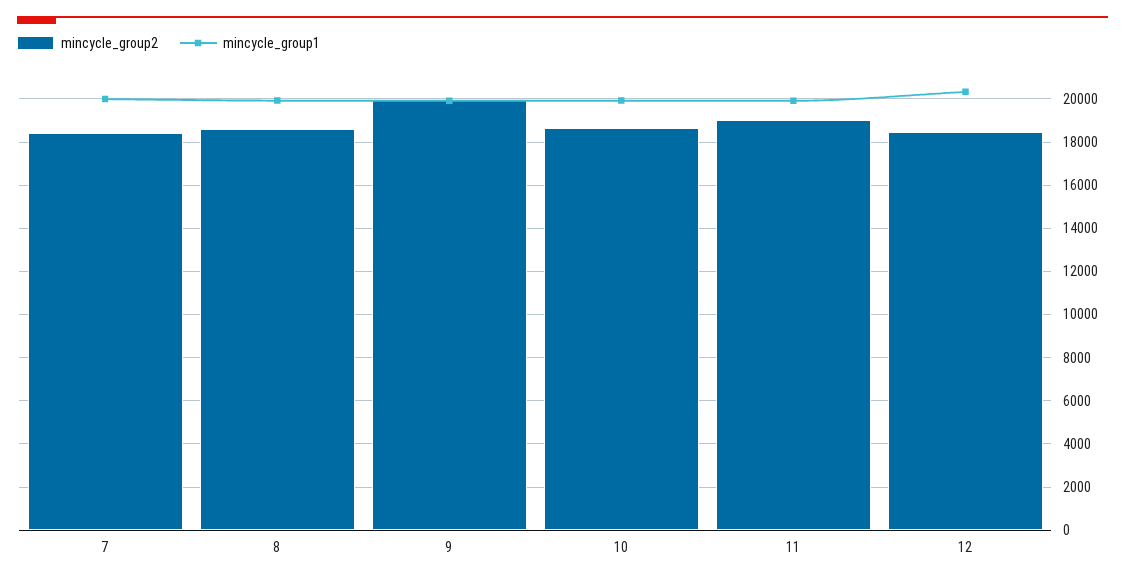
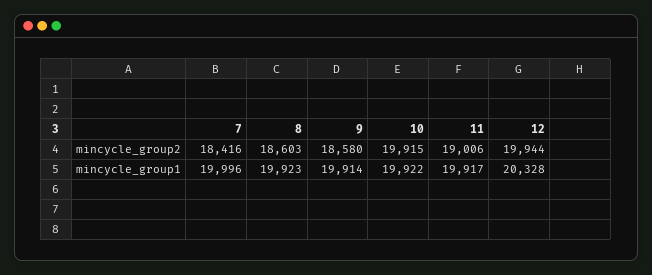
mincycle_group2, 9: 20000 -> 18580
mincycle_group2, 10: 18500 -> 19915
mincycle_group2, 12: 18500 -> 19944

